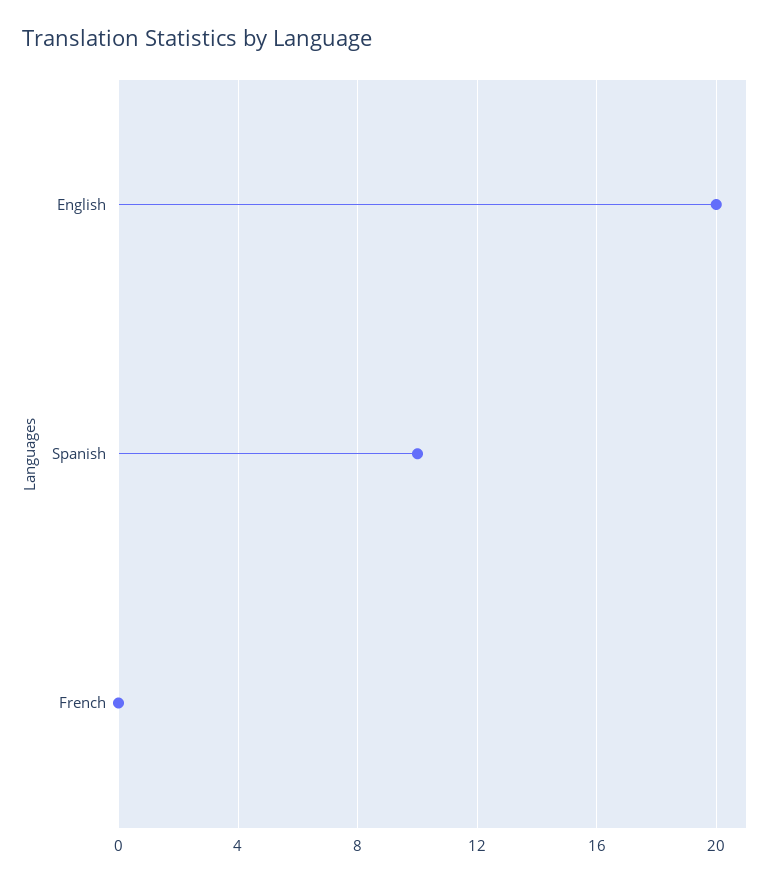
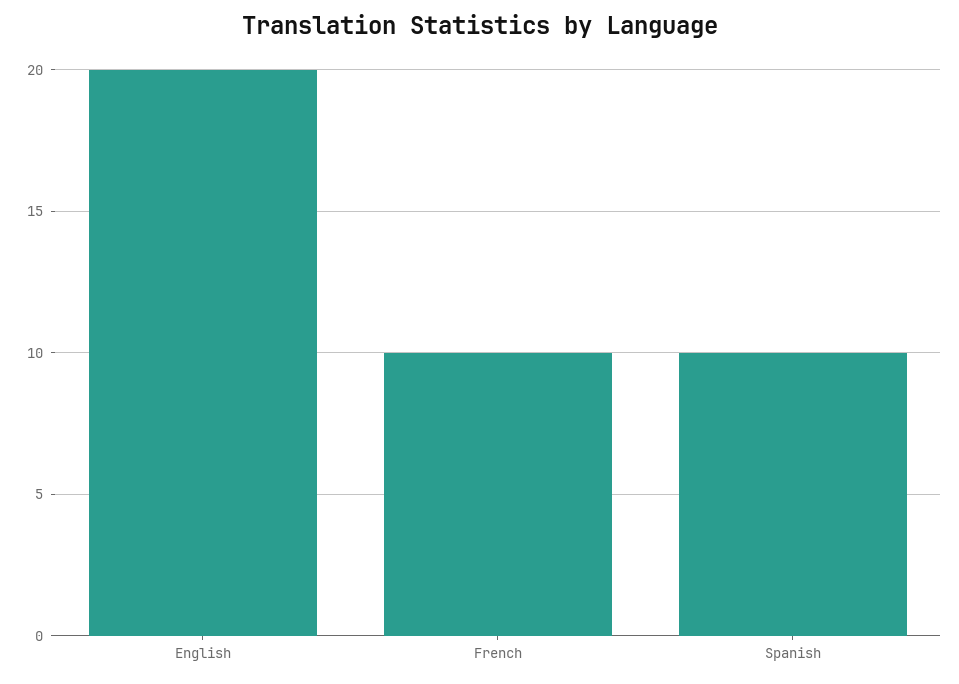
French: 0 -> 10

